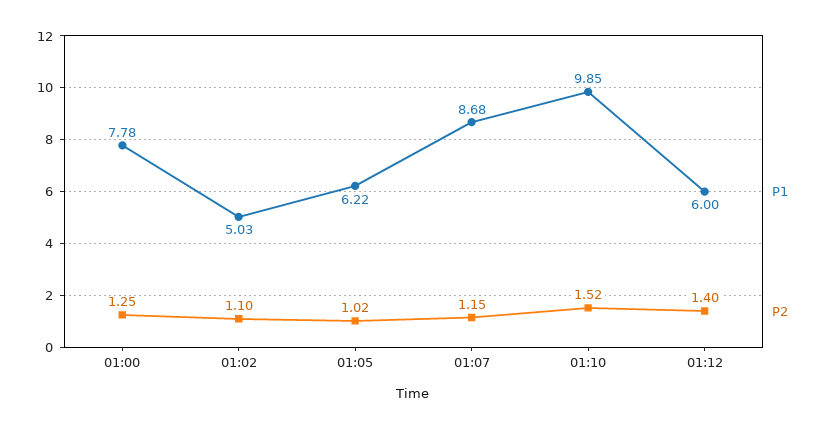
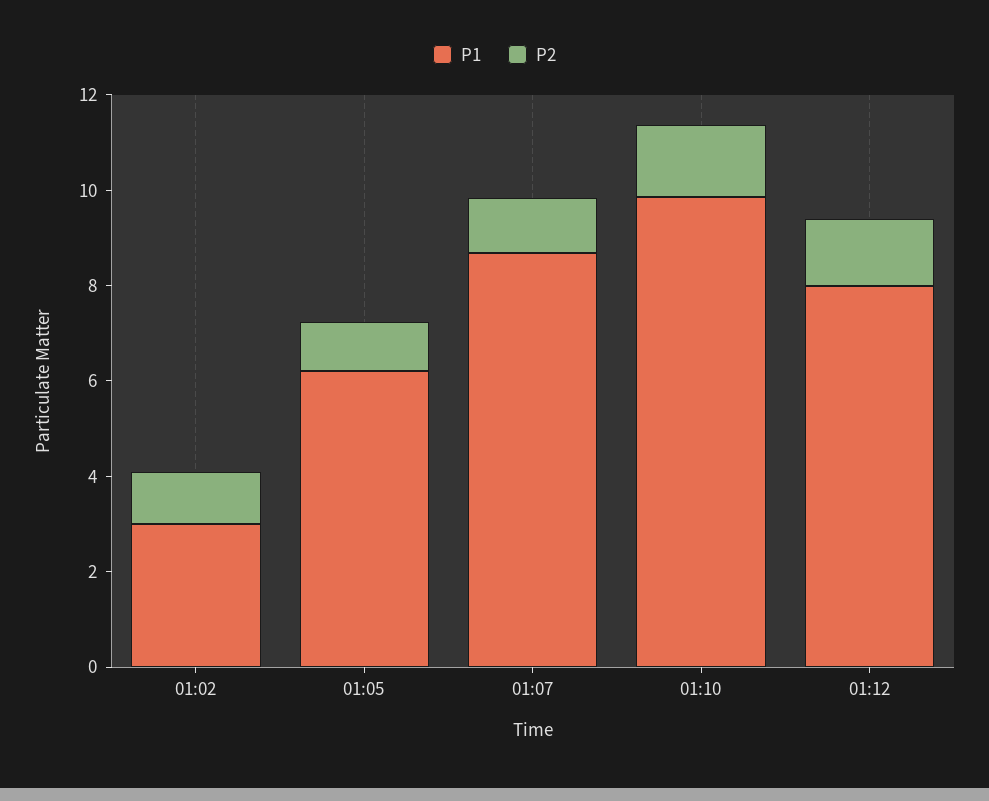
P1, 01:00: 7.78 -> none
P2, 01:00: 1.25 -> none
P1, 01:02: 5.03 -> 3
P1, 01:12: 6 -> 8

